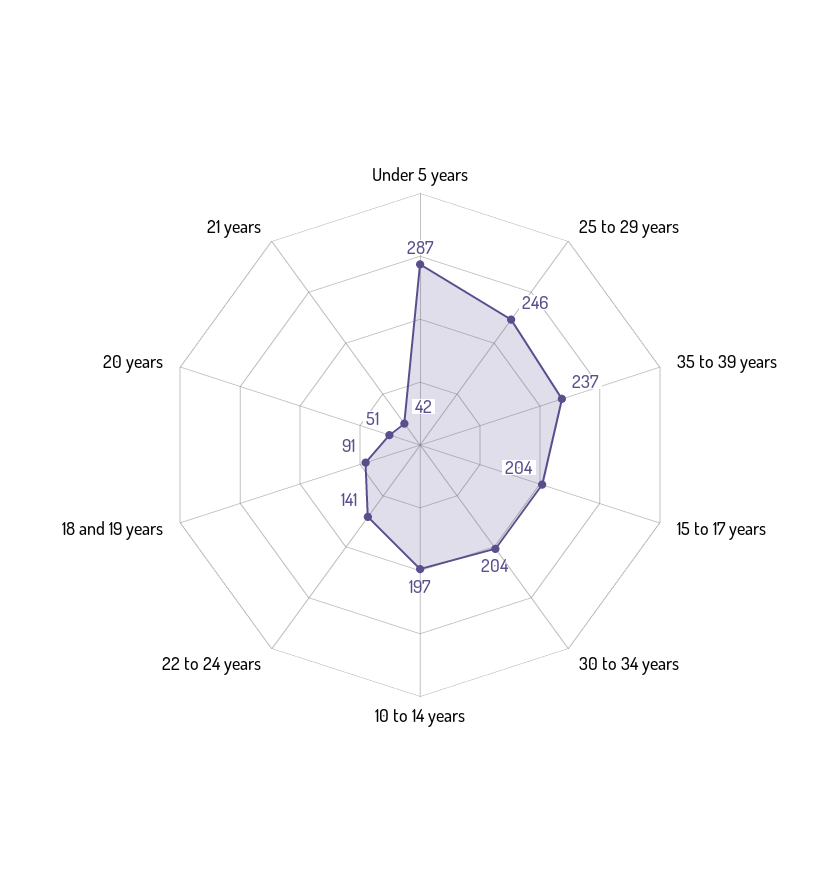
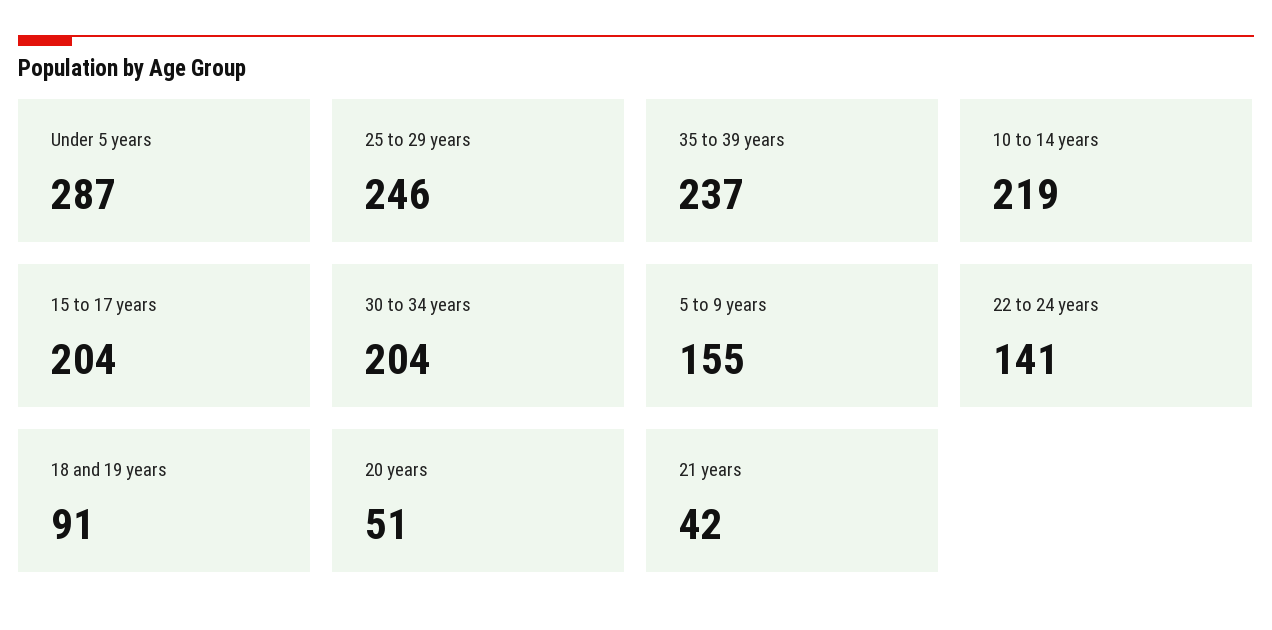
10 to 14 years: 197 -> 219
5 to 9 years: none -> 155

